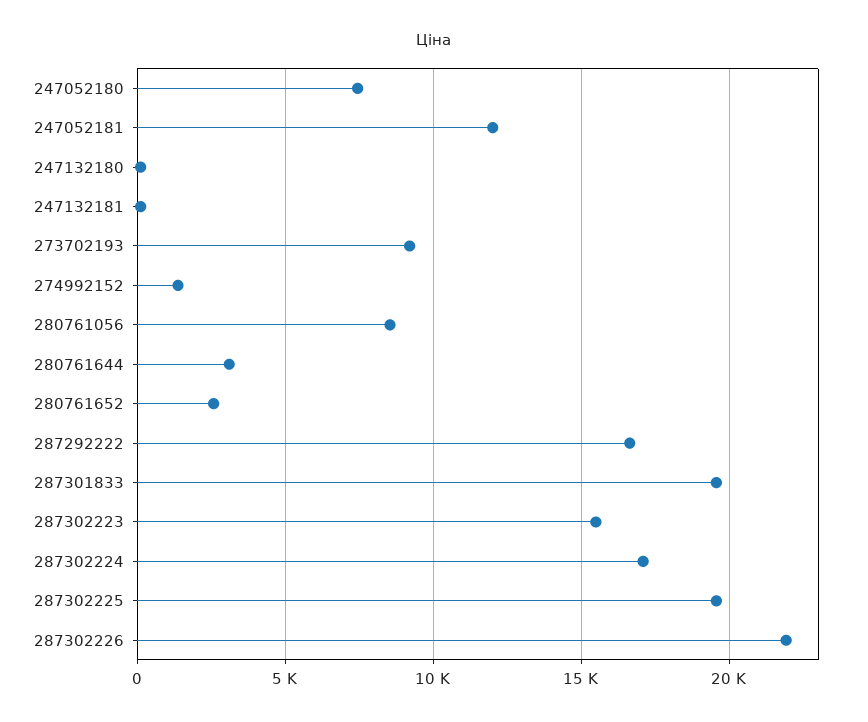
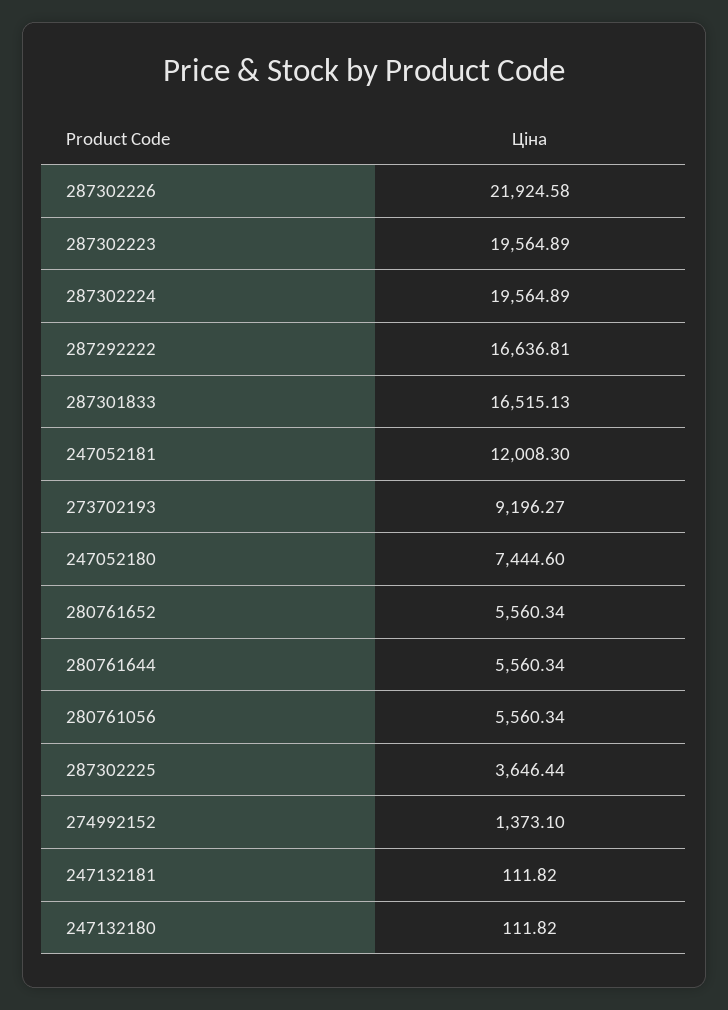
280761056: 8500 -> 5560.34
280761644: 3000 -> 5560.34
280761652: 2500 -> 5560.34
287301833: 19500 -> 16515.13
287302223: 15500 -> 19564.89
287302224: 17000 -> 19564.89
287302225: 19500 -> 3646.44

